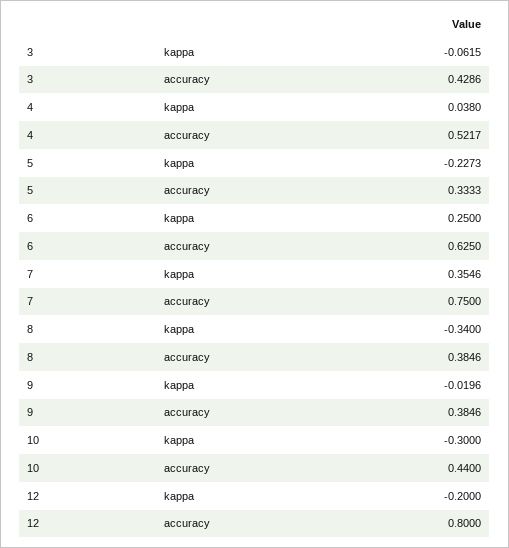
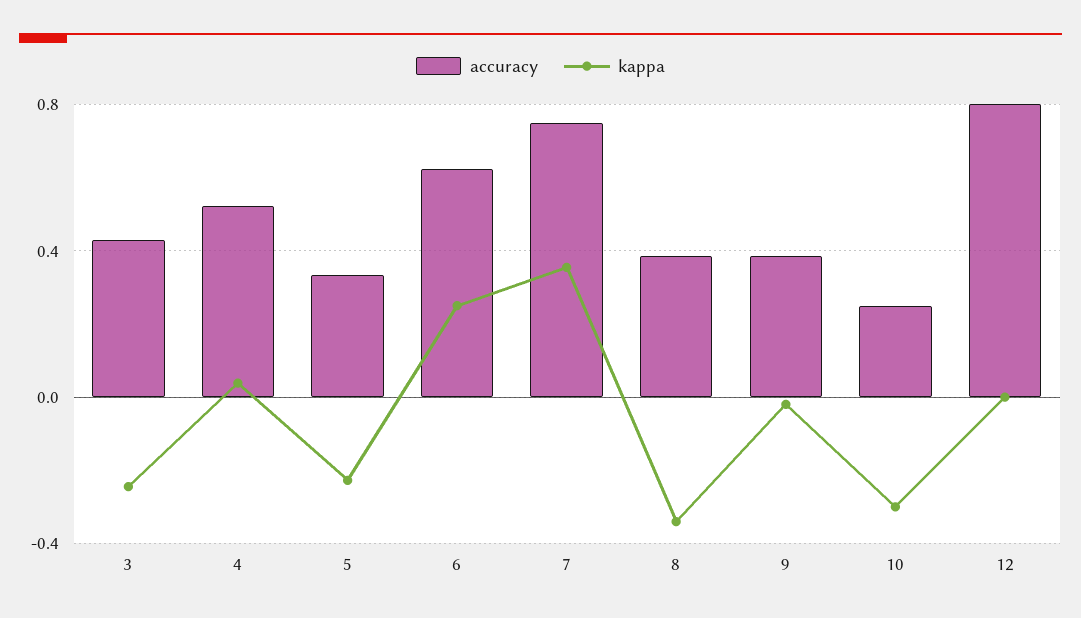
kappa, 3: -0.0615 -> -0.25
accuracy, 10: 0.44 -> 0.25
kappa, 12: -0.2 -> 0

